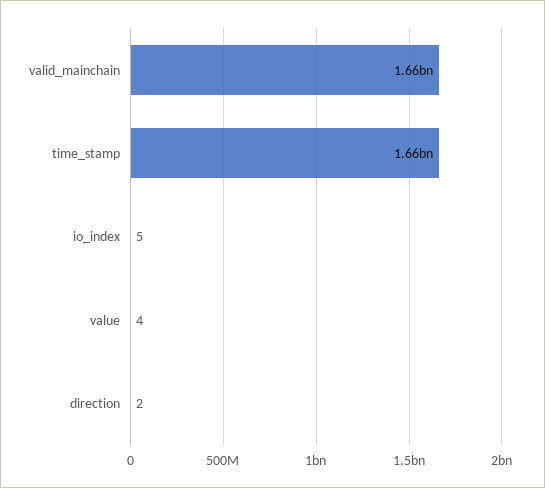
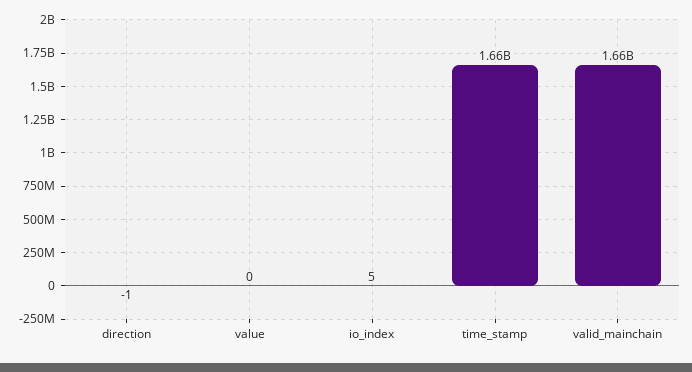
value: 4 -> 0
direction: 2 -> -1

